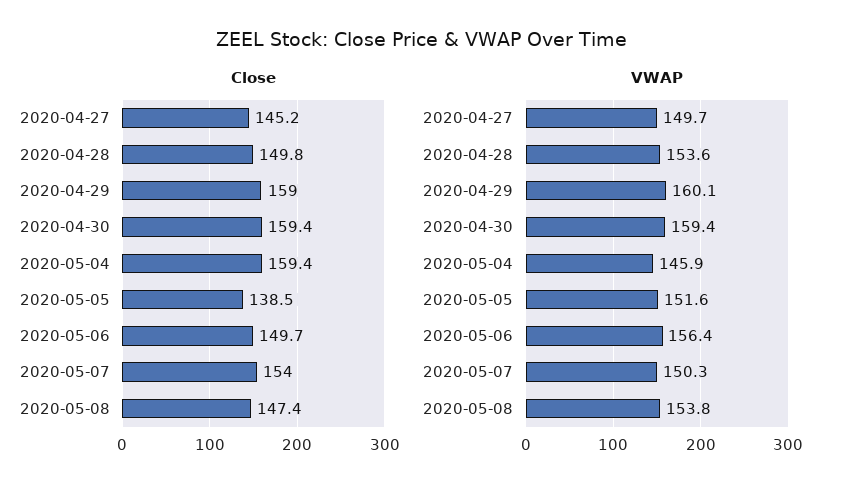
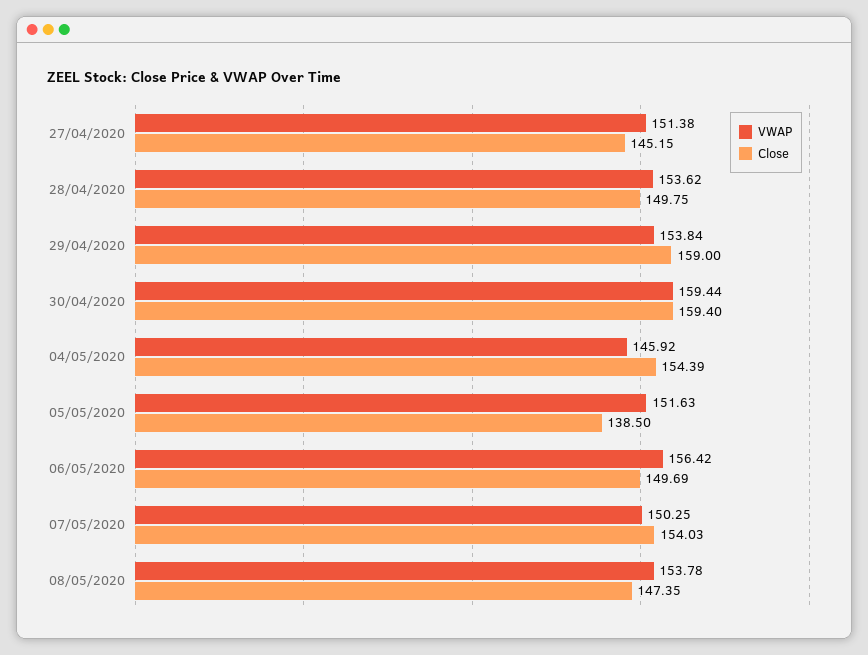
Close, 2020-05-04: 159.4 -> 154.39
VWAP, 2020-04-27: 149.7 -> 151.38
VWAP, 2020-04-29: 160.1 -> 153.84

